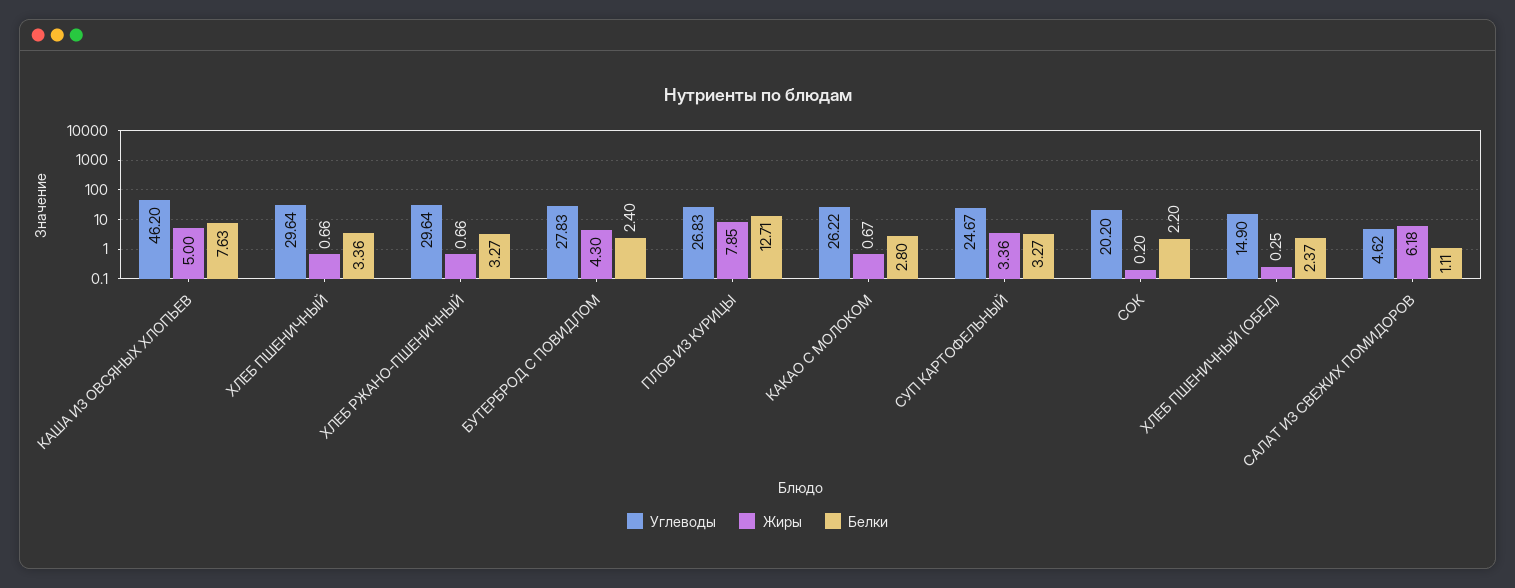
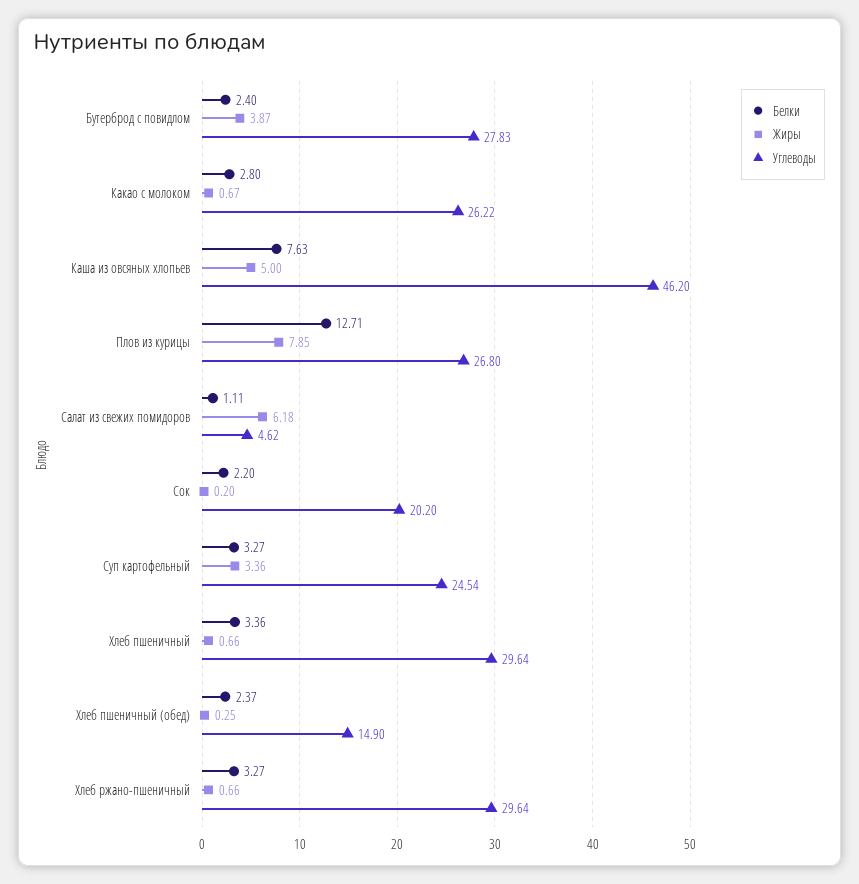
Жиры, БУТЕРБРОД С ПОВИДЛОМ: 4.3 -> 3.87
Углеводы, ПЛОВ ИЗ КУРИЦЫ: 26.83 -> 26.8
Углеводы, СУП КАРТОФЕЛЬНЫЙ: 24.67 -> 24.54

